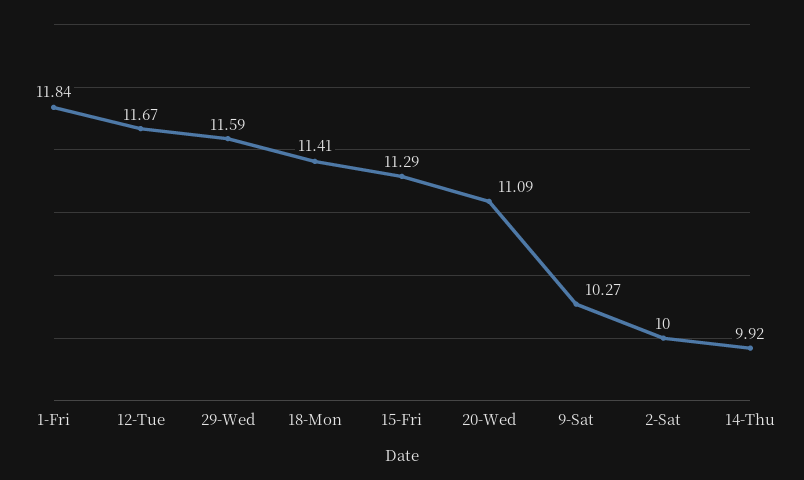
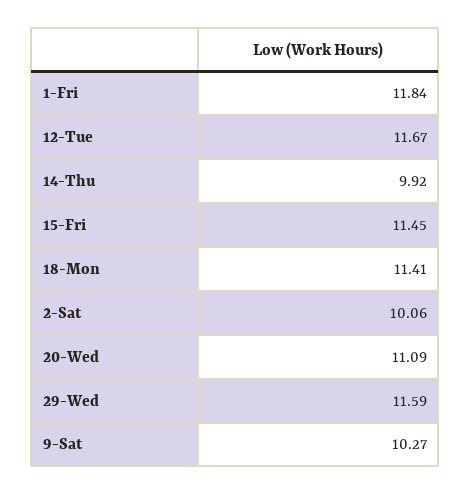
15-Fri: 11.29 -> 11.45
2-Sat: 10 -> 10.06

